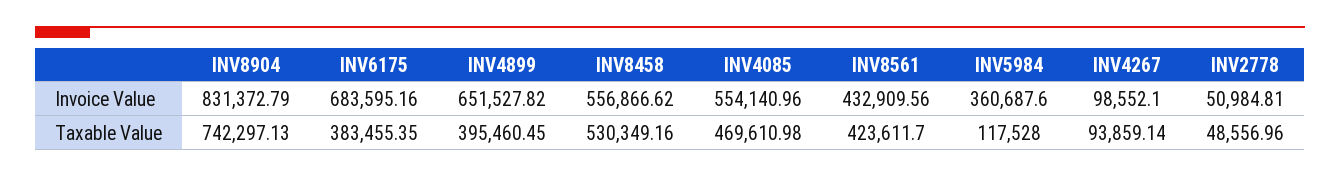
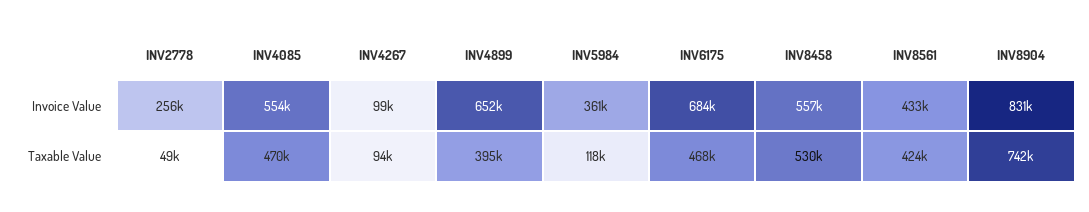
INV2778, Invoice Value: 50984.81 -> 256000
INV6175, Taxable Value: 383455.35 -> 468000

